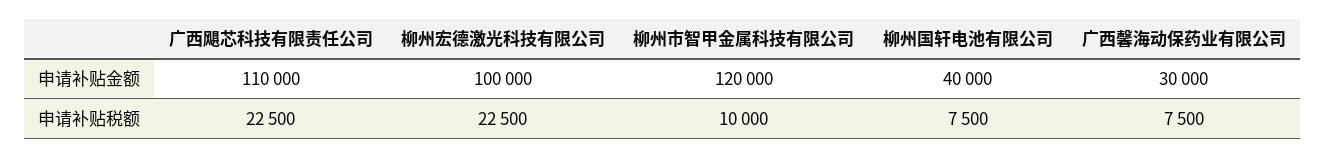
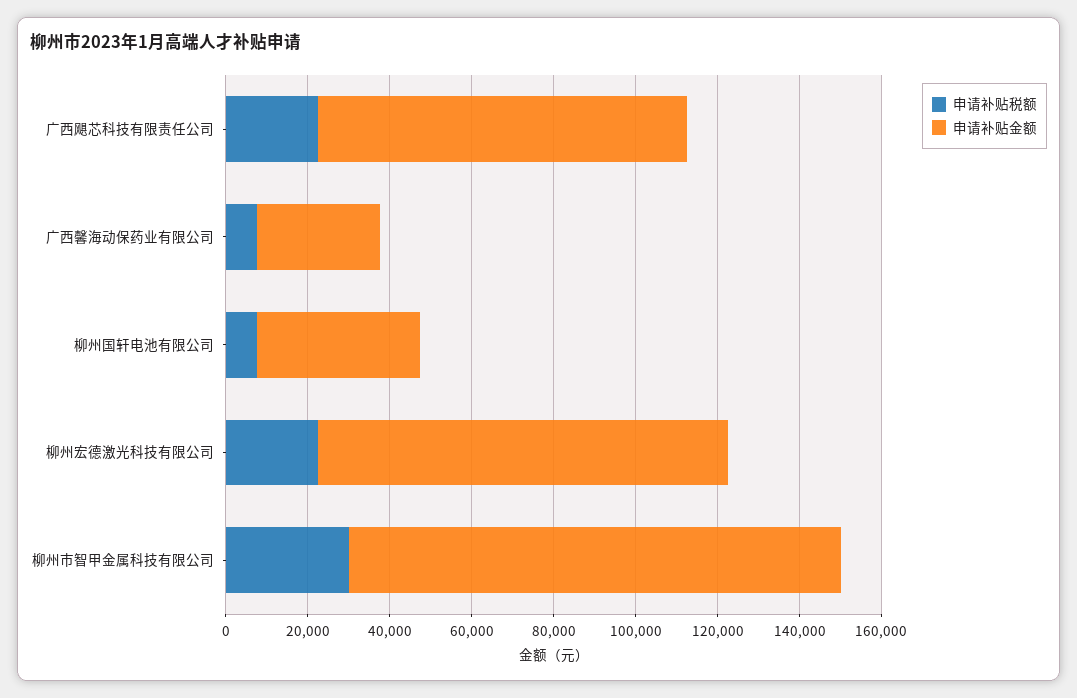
申请补贴金额, 广西飓芯科技有限责任公司: 110000 -> 90000
申请补贴税额, 柳州市智甲金属科技有限公司: 10000 -> 30000

